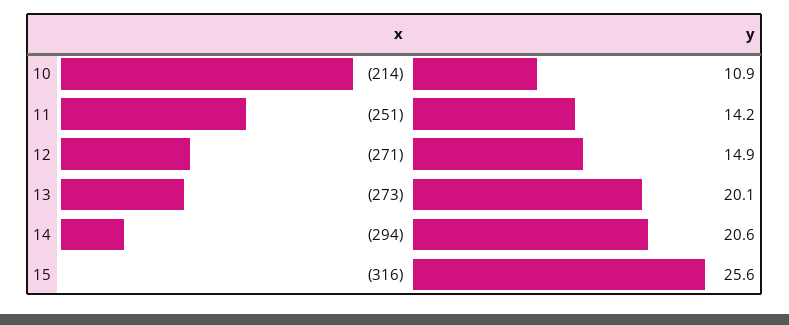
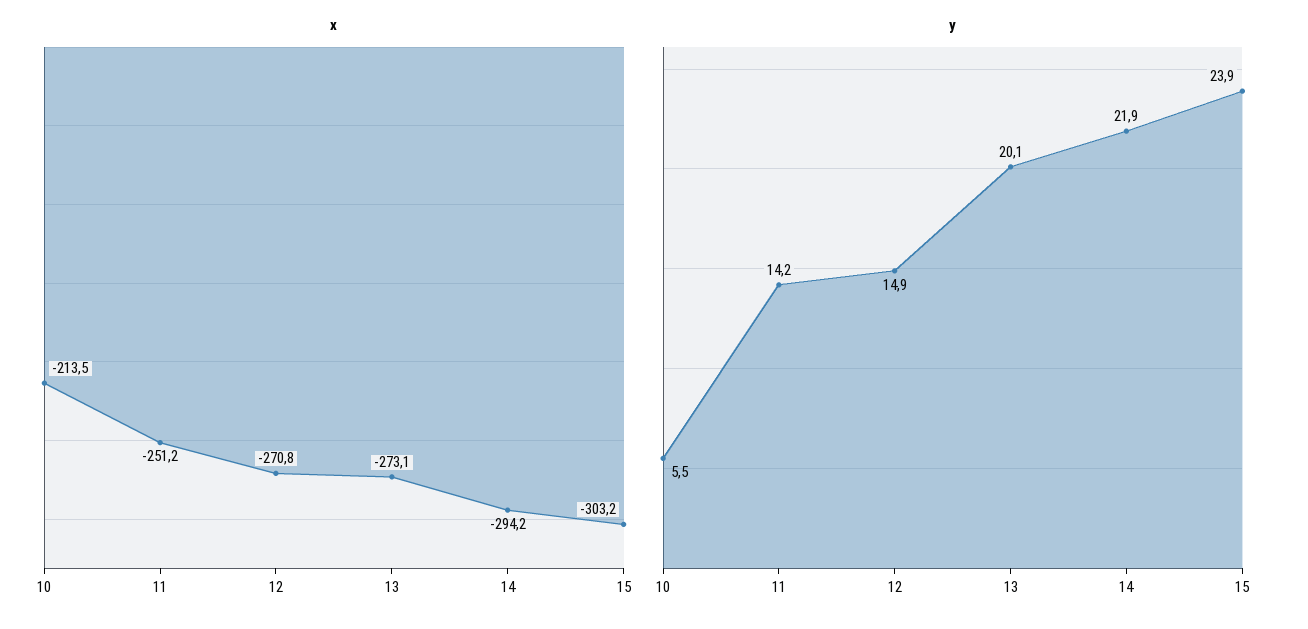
y, 10: 10.9 -> 5.5
y, 14: 20.6 -> 21.9
x, 15: -316 -> -303.2
y, 15: 25.6 -> 23.9

